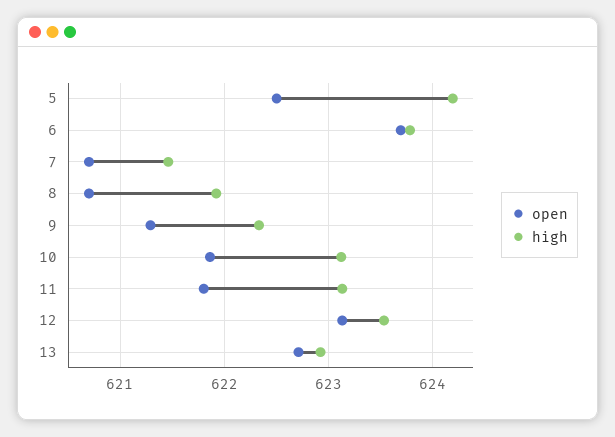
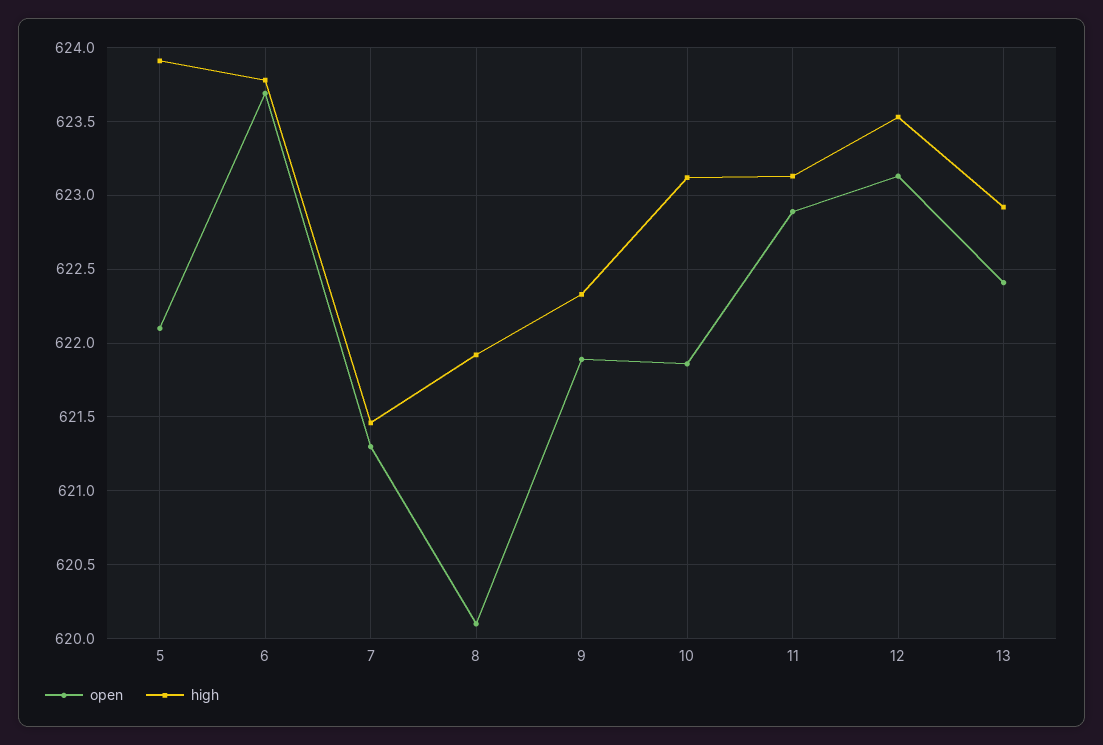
open, 5: 622.5 -> 622.1
high, 5: 624.2 -> 623.9
open, 7: 620.7 -> 621.3
open, 8: 620.7 -> 620.1
open, 9: 621.3 -> 621.9
open, 11: 621.8 -> 622.9
open, 13: 622.7 -> 622.4

